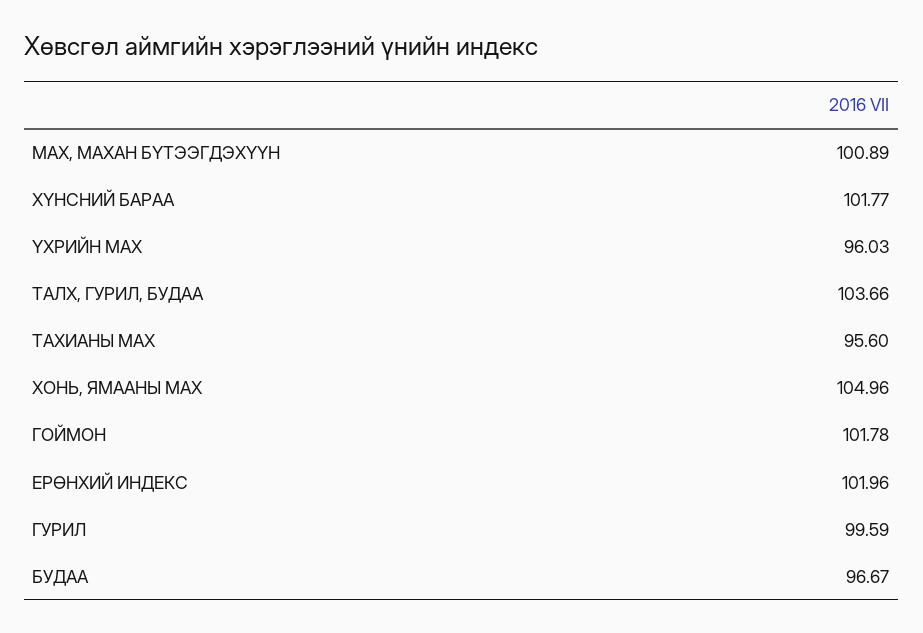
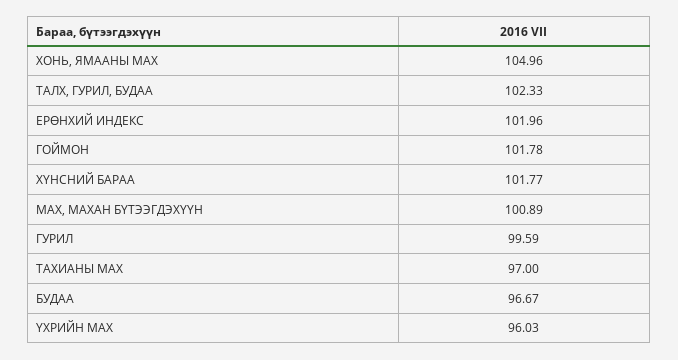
ТАЛХ, ГУРИЛ, БУДАА: 103.66 -> 102.33
ТАХИАНЫ МАХ: 95.6 -> 97

